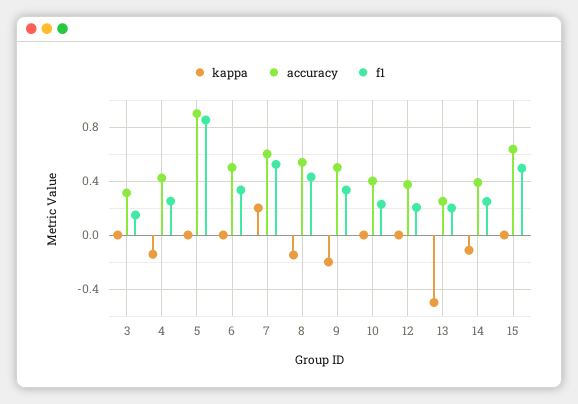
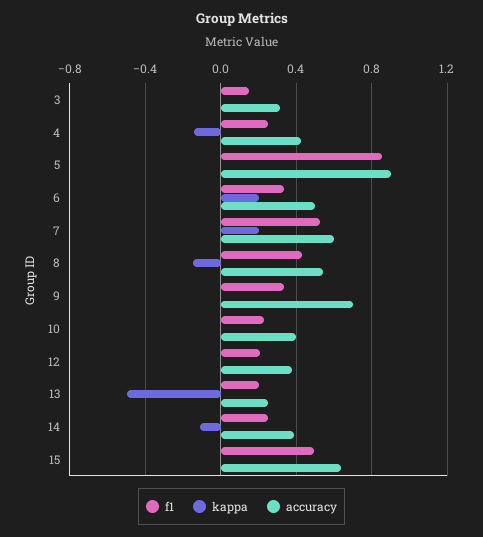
kappa, 6: 0 -> 0.2
kappa, 9: -0.2 -> 0
accuracy, 9: 0.5 -> 0.7

